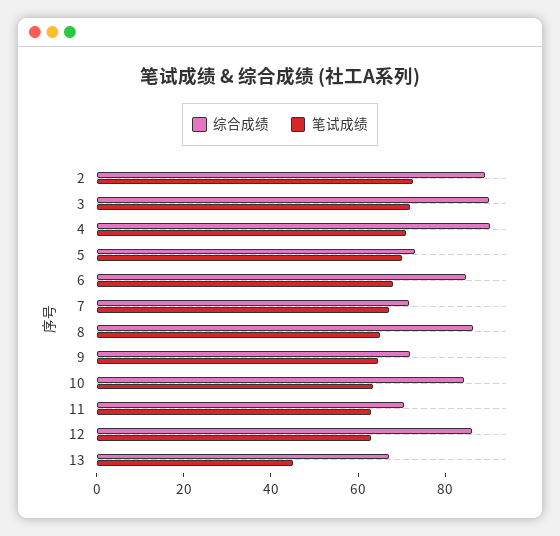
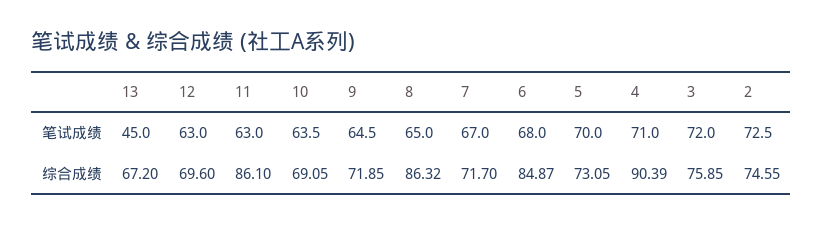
综合成绩, 2: 90 -> 74.55
综合成绩, 3: 90 -> 75.85
综合成绩, 10: 85 -> 69.05
综合成绩, 11: 70 -> 86.1
综合成绩, 12: 85 -> 69.6

